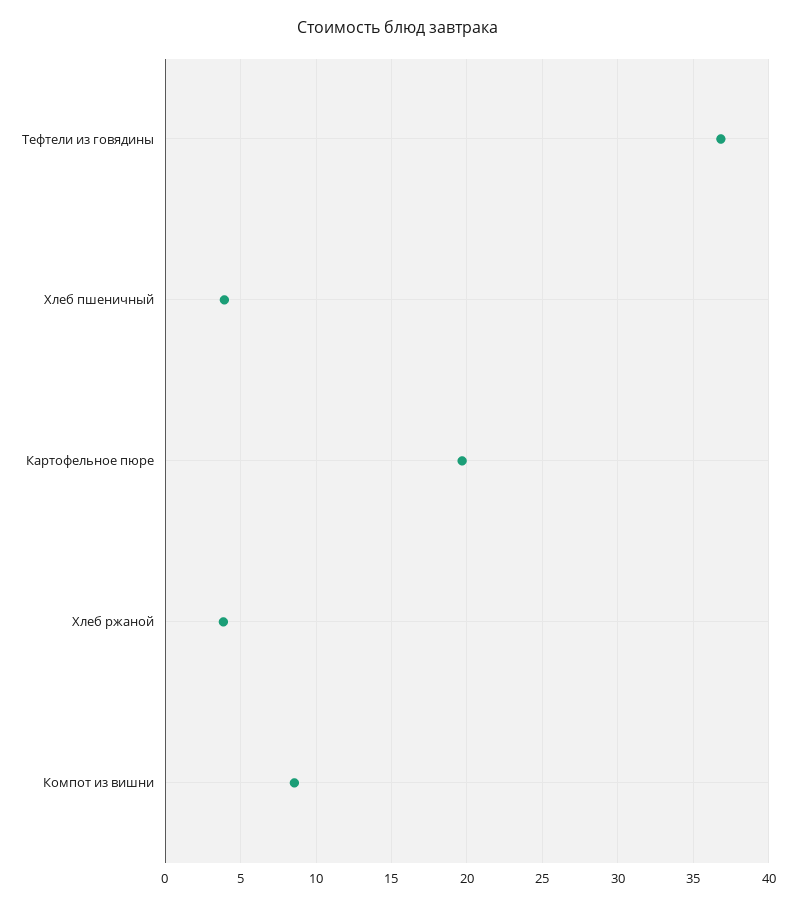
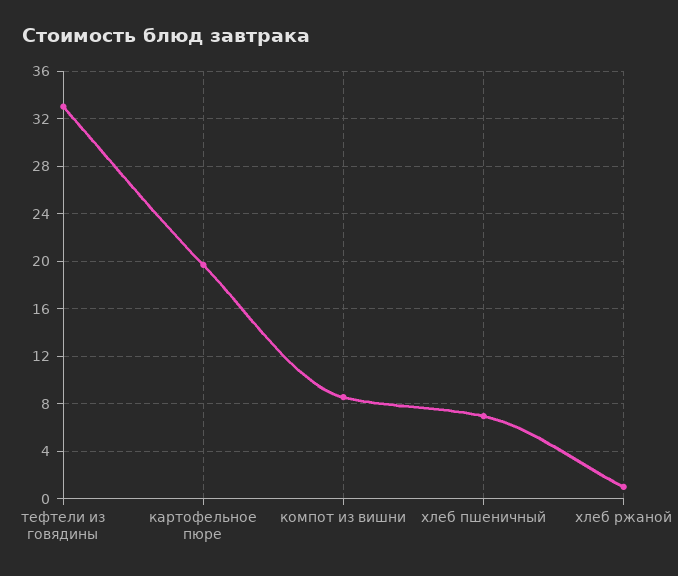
Тефтели из говядины: 37 -> 33
Хлеб пшеничный: 4 -> 7
Хлеб ржаной: 4 -> 1

